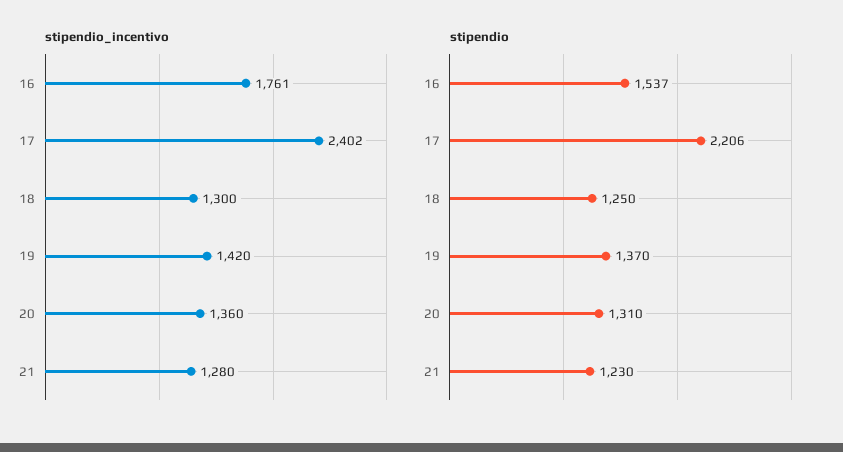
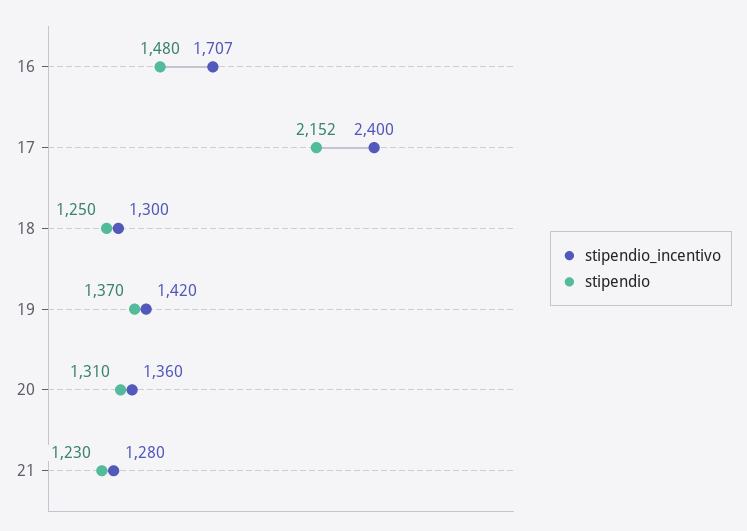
stipendio_incentivo, 16: 1761 -> 1707
stipendio_incentivo, 17: 2402 -> 2400
stipendio, 16: 1537 -> 1480
stipendio, 17: 2206 -> 2152

